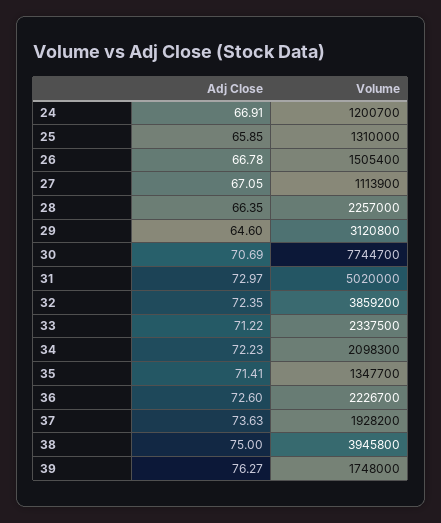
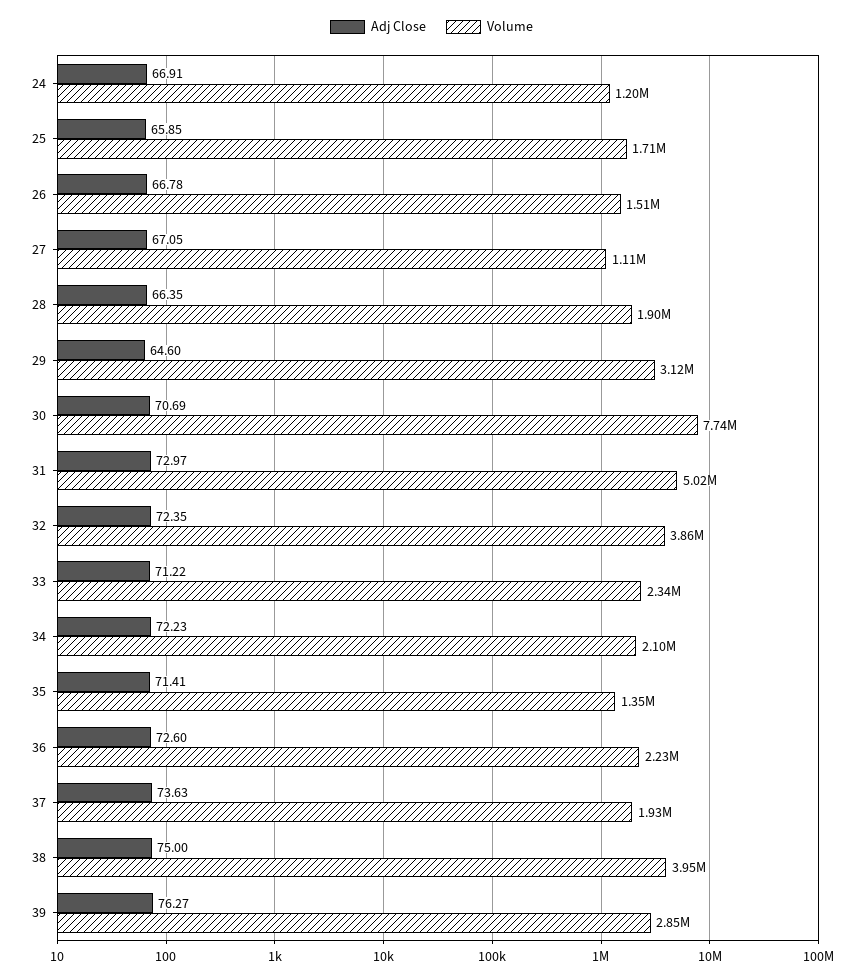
Volume, 25: 1310000 -> 1710000
Volume, 28: 2257000 -> 1900000
Volume, 39: 1748000 -> 2850000

